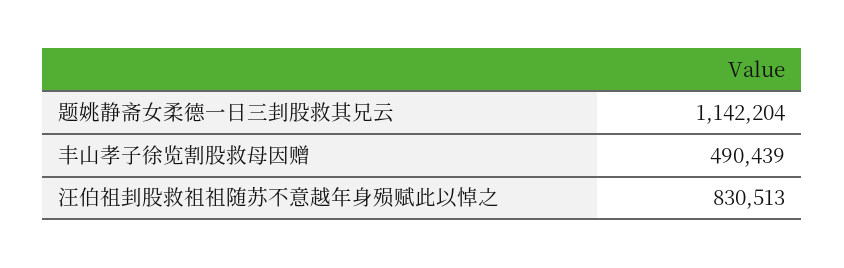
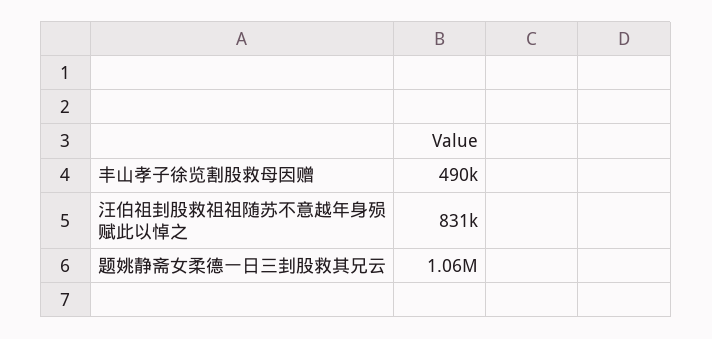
题姚静斋女柔德一日三刲股救其兄云: 1142204 -> 1060000

